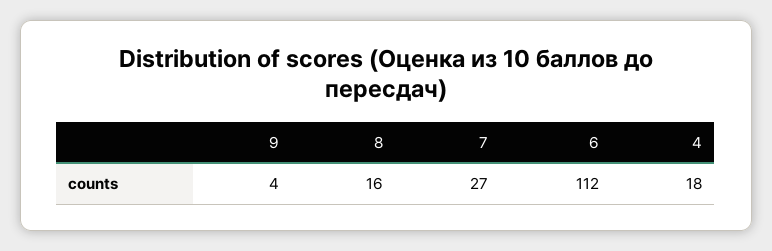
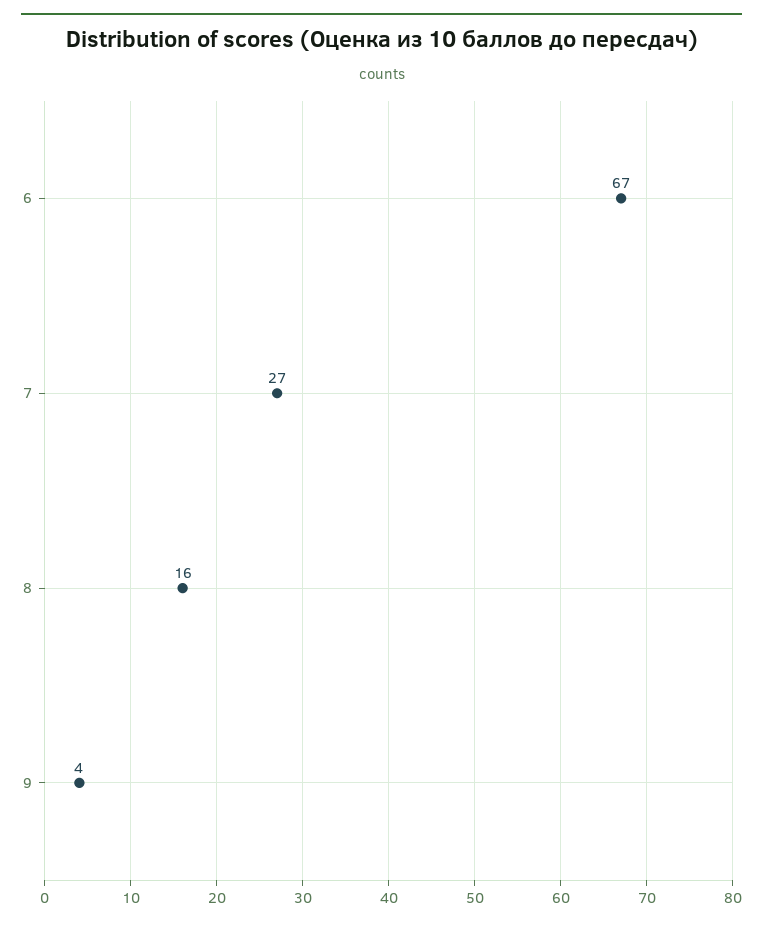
6: 112 -> 67
4: 18 -> none

